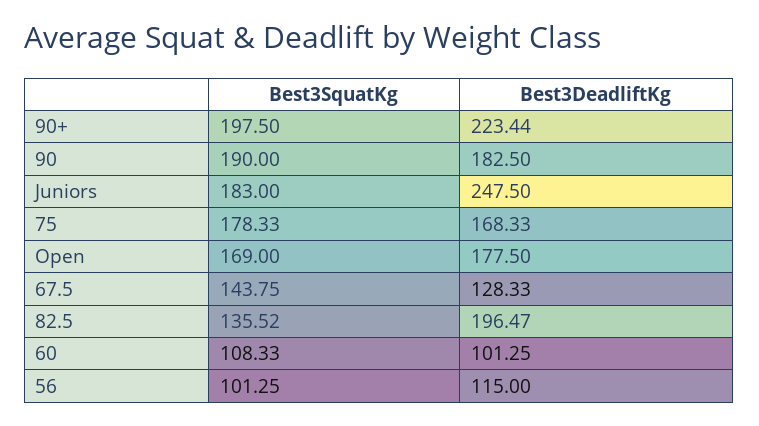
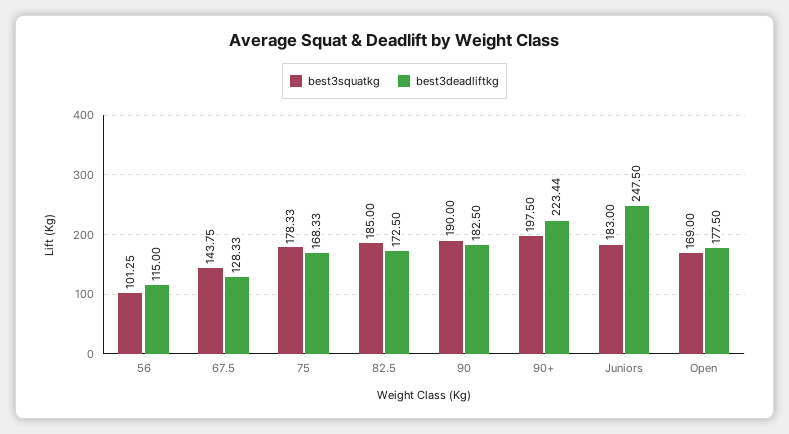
Best3SquatKg, 82.5: 135.52 -> 185
Best3DeadliftKg, 82.5: 196.47 -> 172.5
Best3SquatKg, 60: 108.33 -> none
Best3DeadliftKg, 60: 101.25 -> none

